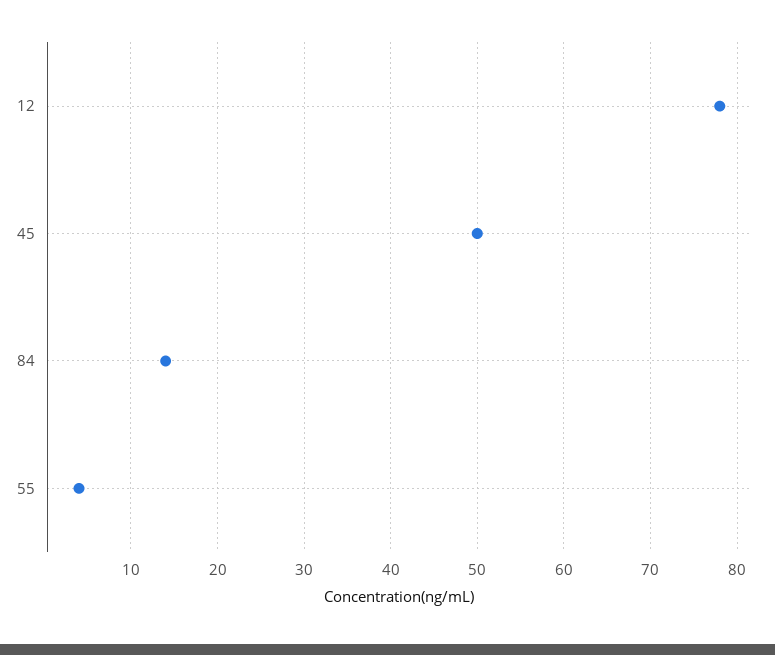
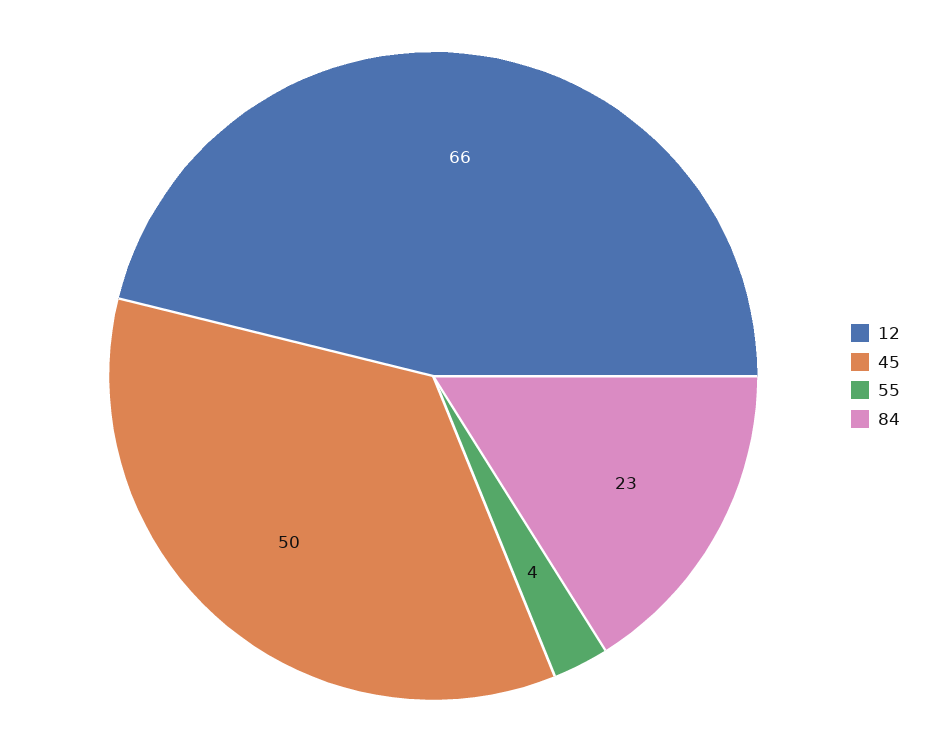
12: 78 -> 66
84: 14 -> 23

